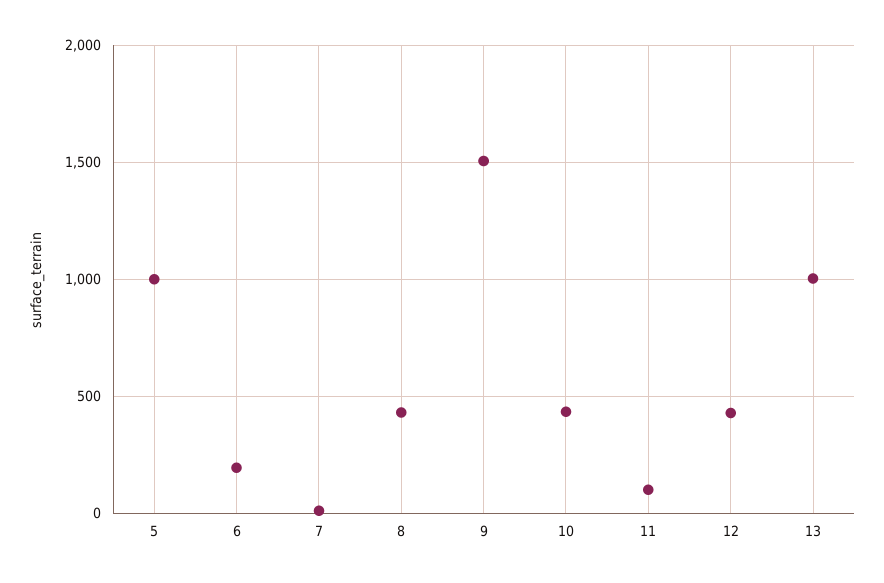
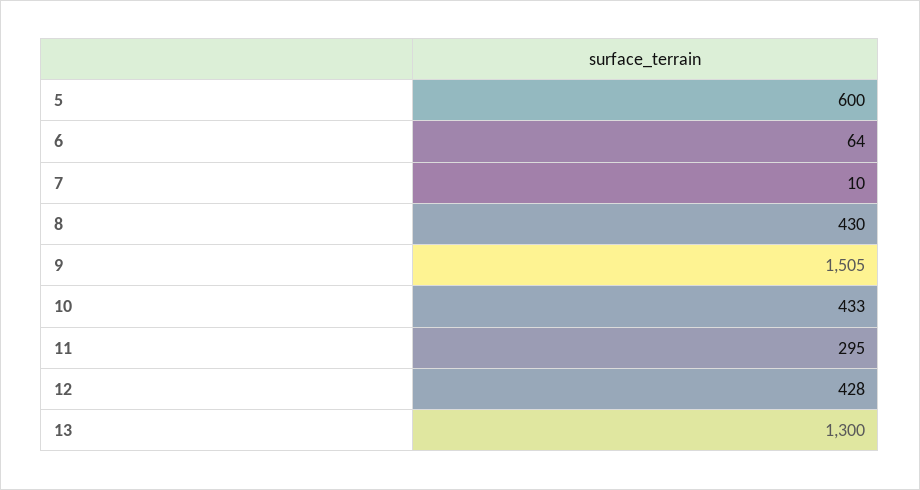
5: 1000 -> 600
6: 200 -> 64
11: 100 -> 295
13: 1000 -> 1300

